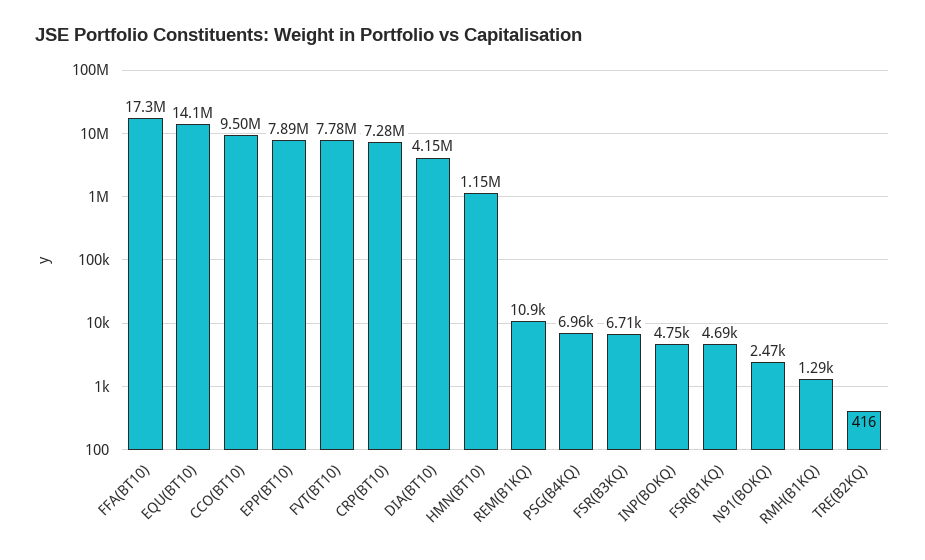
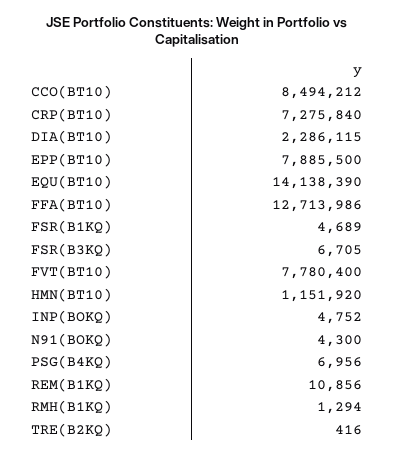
FFA(BT10): 17300000 -> 12713986
CCO(BT10): 9500000 -> 8494212
DIA(BT10): 4150000 -> 2286115
N91(BOKQ): 2470 -> 4300

